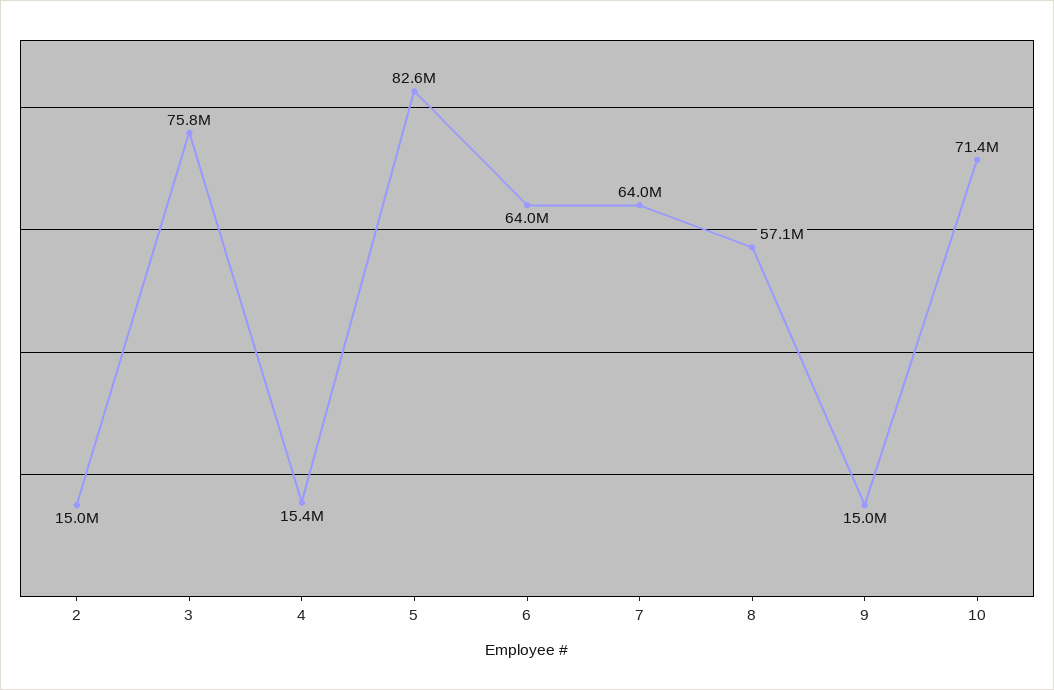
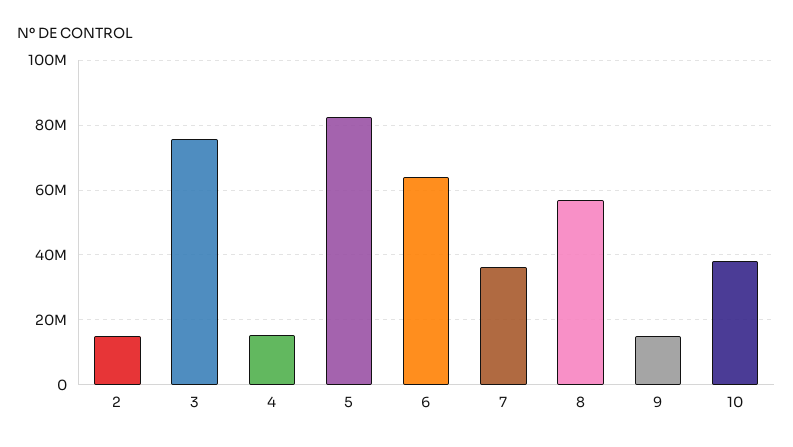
7: 64000000 -> 36000000
10: 71400000 -> 38000000

